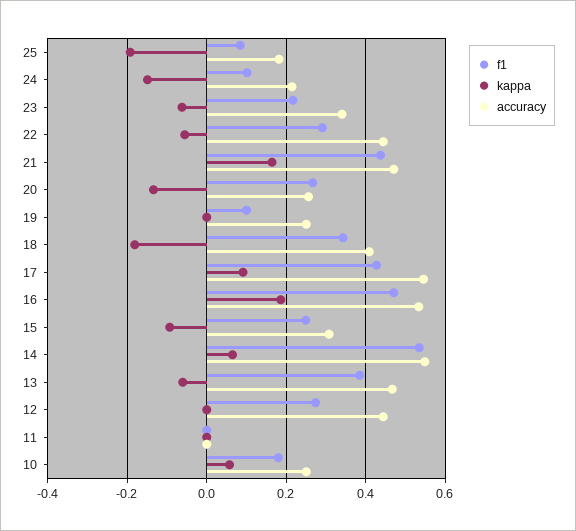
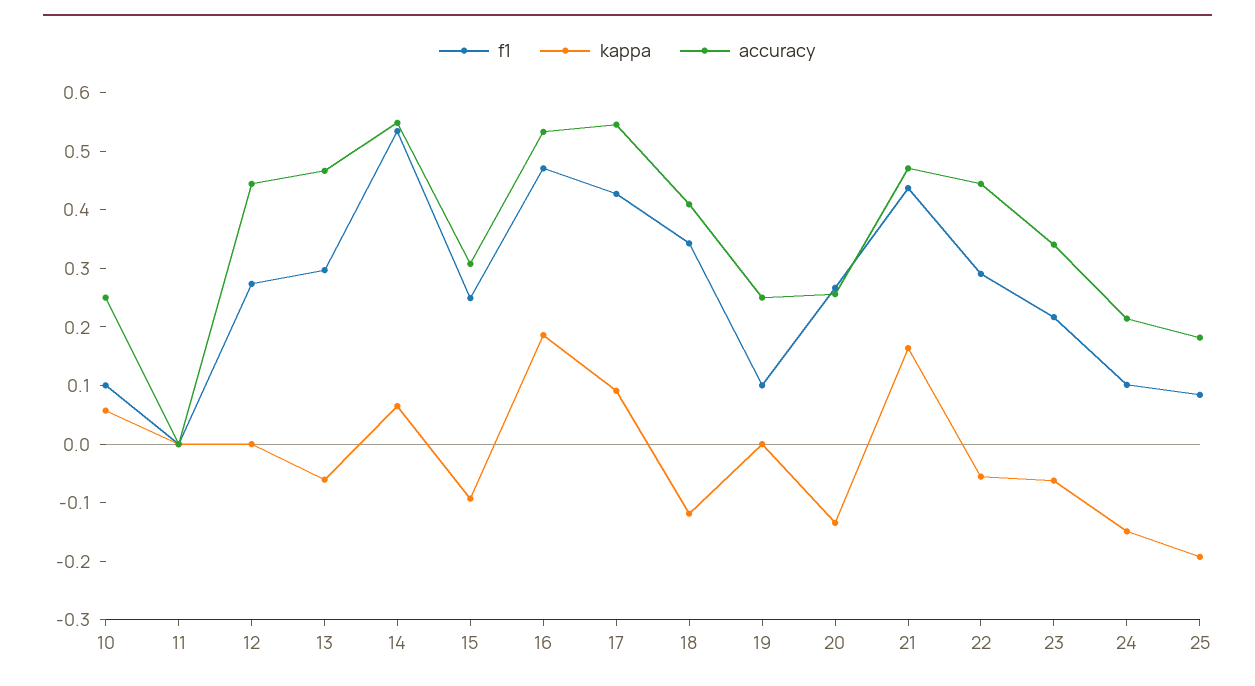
kappa, 18: -0.18 -> -0.12
f1, 13: 0.38 -> 0.3
f1, 10: 0.18 -> 0.1

